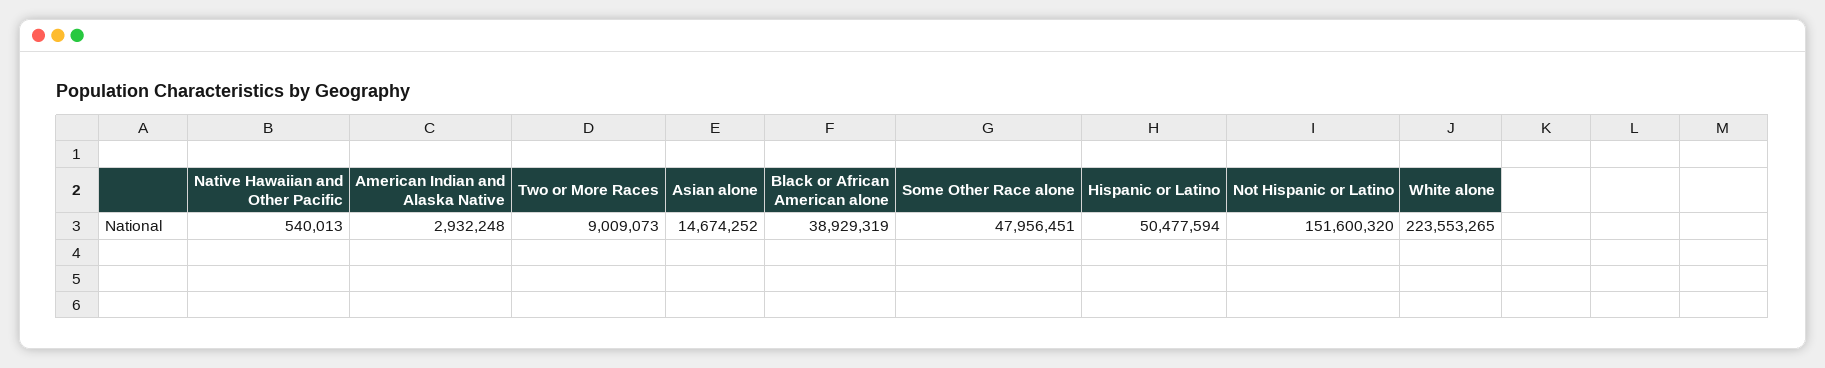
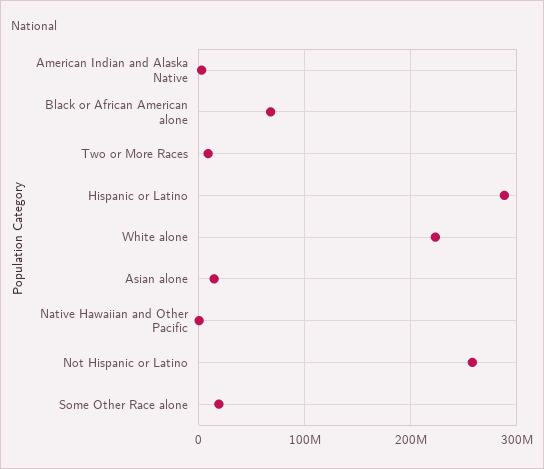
Black or African American alone: 38929319 -> 70000000
Some Other Race alone: 47956451 -> 20000000
Hispanic or Latino: 50477594 -> 290000000
Not Hispanic or Latino: 151600320 -> 260000000

